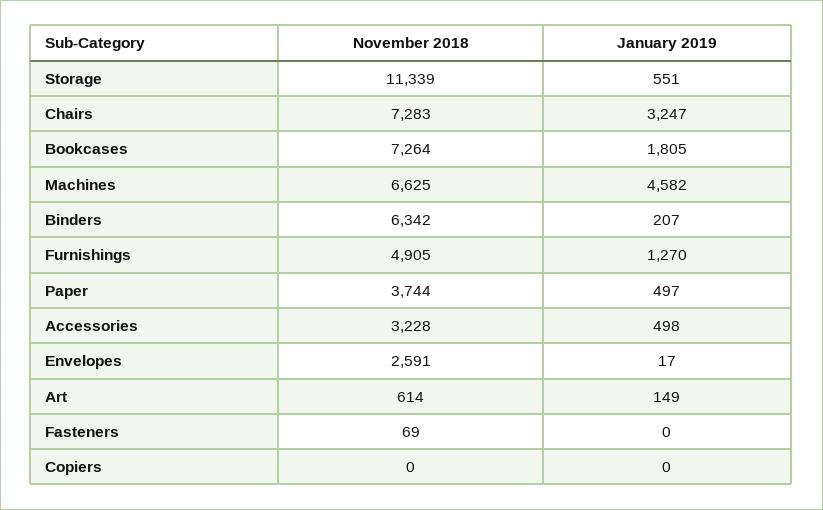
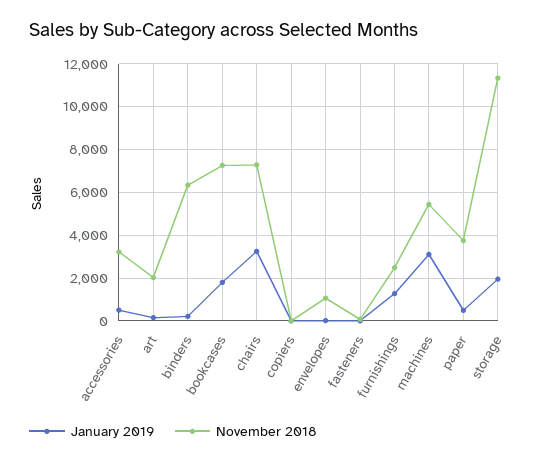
January 2019, Storage: 551 -> 2000
November 2018, Machines: 6625 -> 5500
January 2019, Machines: 4582 -> 3000
November 2018, Furnishings: 4905 -> 2500
November 2018, Envelopes: 2591 -> 1000
November 2018, Art: 614 -> 2000

